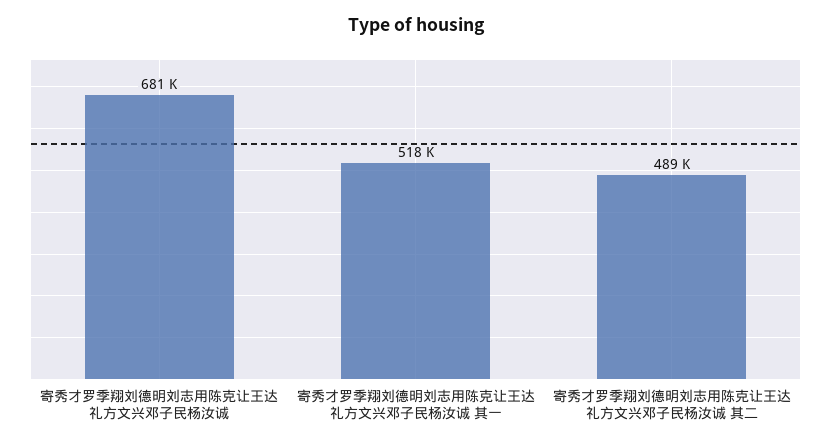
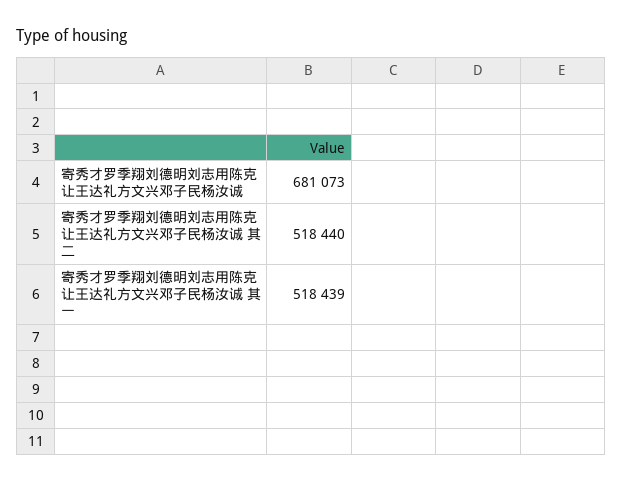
寄秀才罗季翔刘德明刘志用陈克让王达礼方文兴邓子民杨汝诚 其二: 489000 -> 518440

